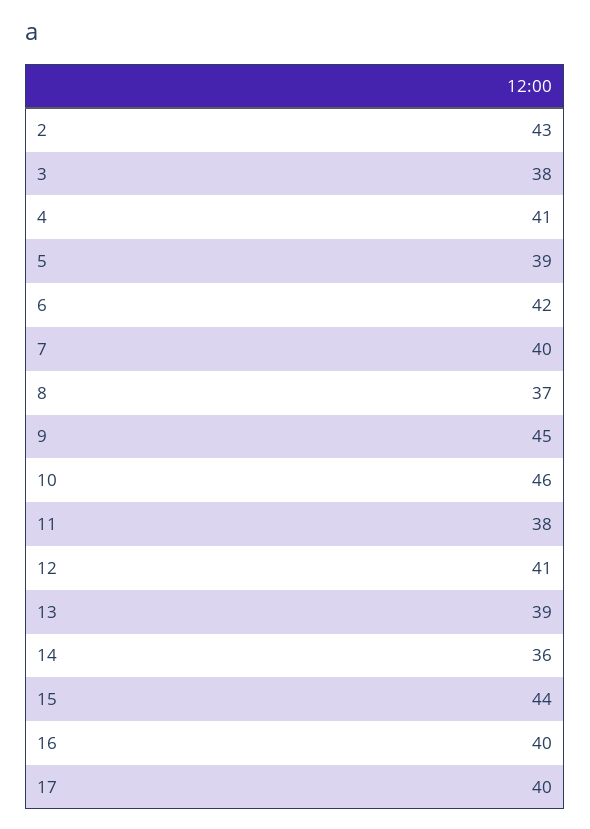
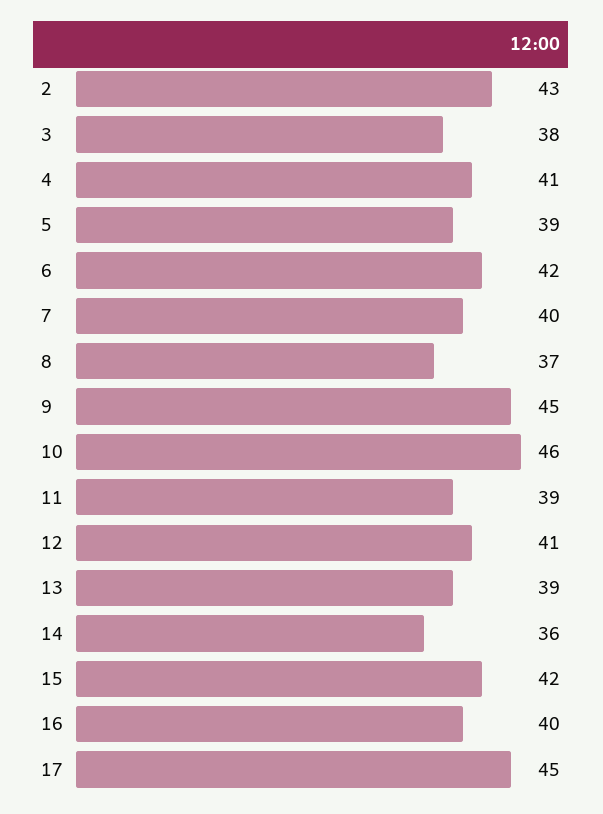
11: 38 -> 39
15: 44 -> 42
17: 40 -> 45

